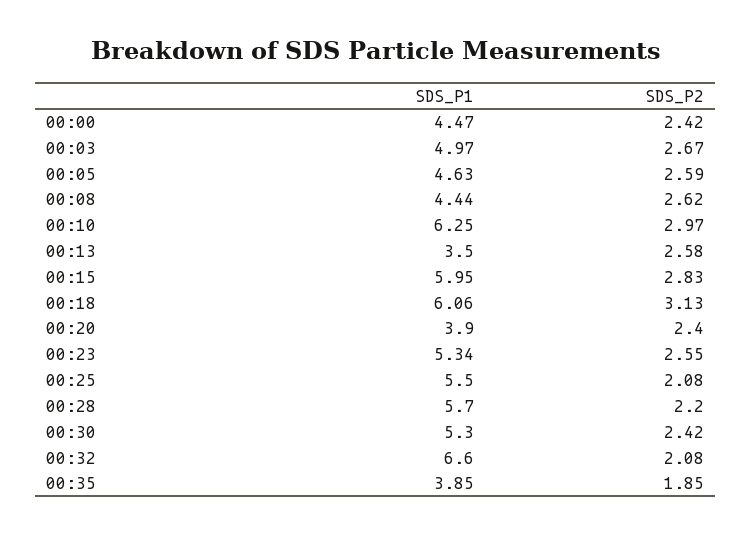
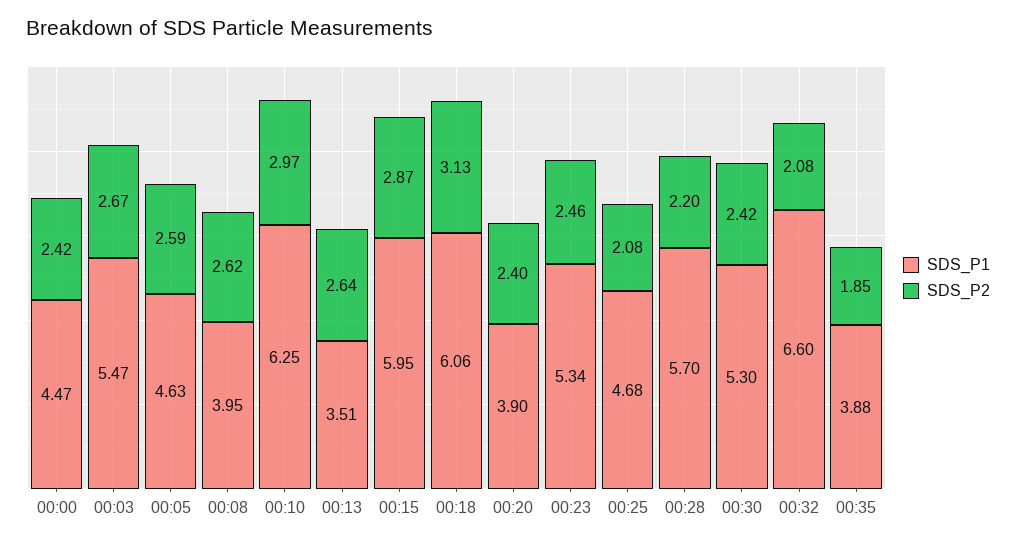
SDS_P1, 00:03: 4.97 -> 5.47
SDS_P1, 00:08: 4.44 -> 3.95
SDS_P1, 00:13: 3.5 -> 3.51
SDS_P2, 00:13: 2.58 -> 2.64
SDS_P2, 00:15: 2.83 -> 2.87
SDS_P2, 00:23: 2.55 -> 2.46
SDS_P1, 00:25: 5.5 -> 4.68
SDS_P1, 00:35: 3.85 -> 3.88

